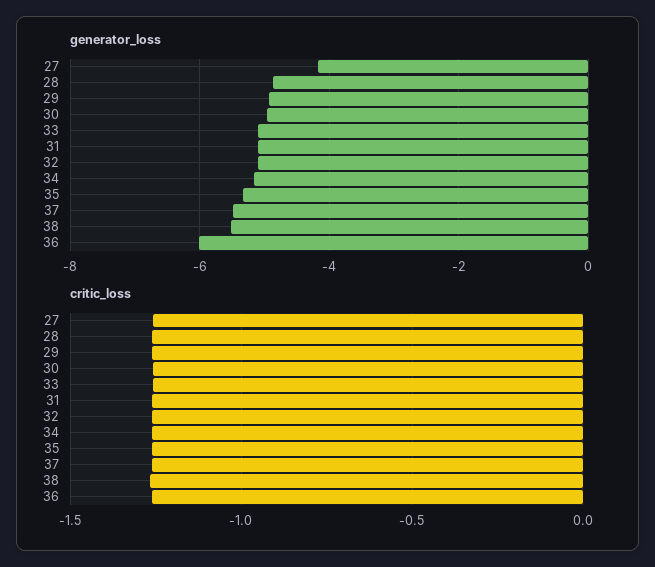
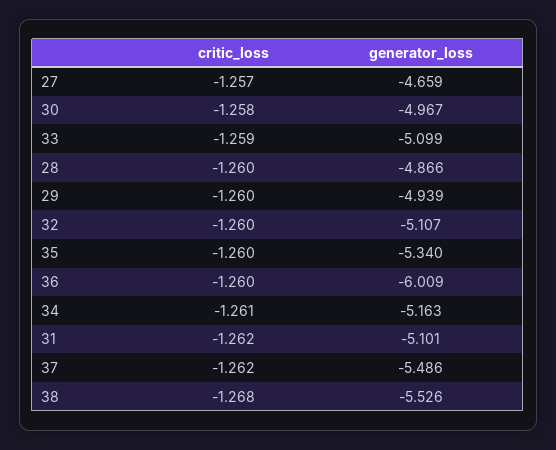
generator_loss, 27: -4.2 -> -4.659

